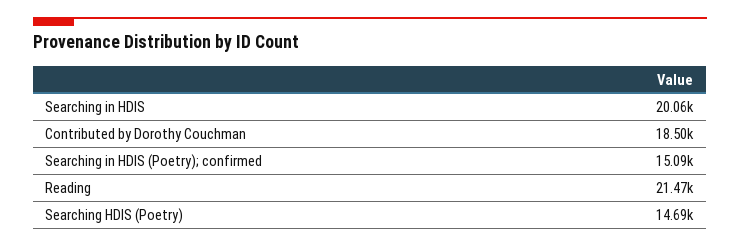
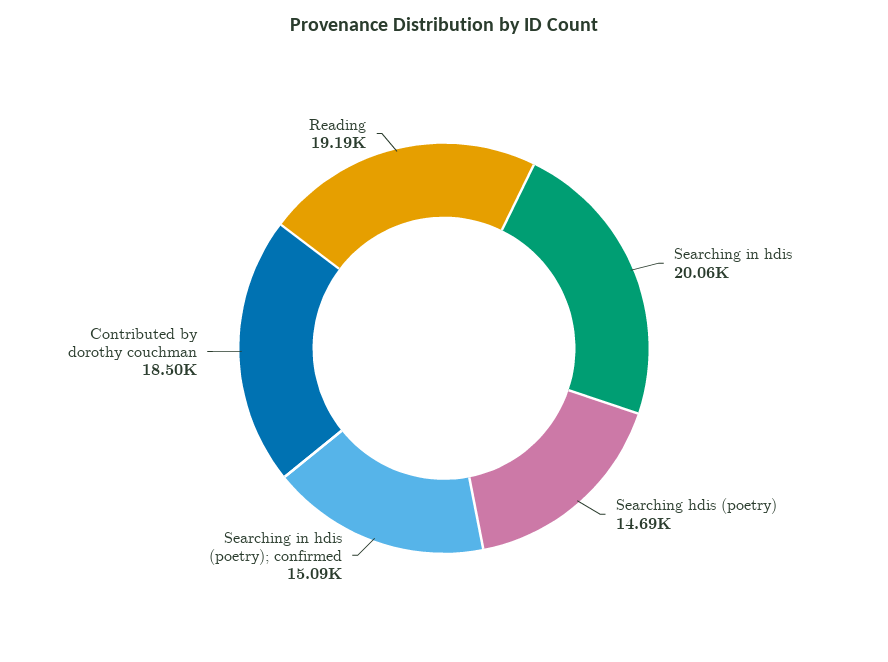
Reading: 21470 -> 19190

